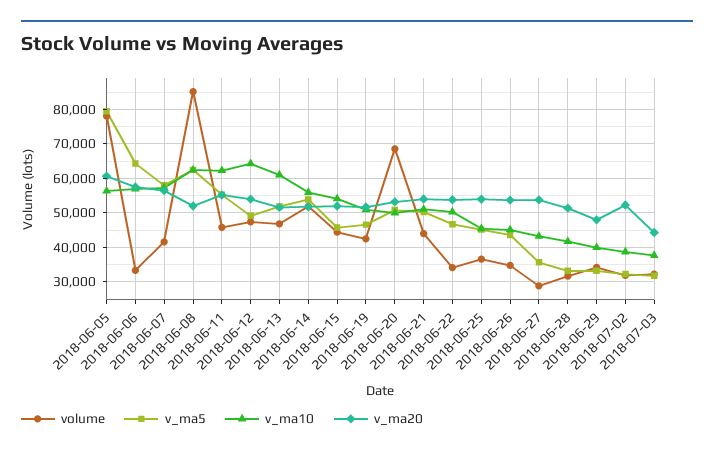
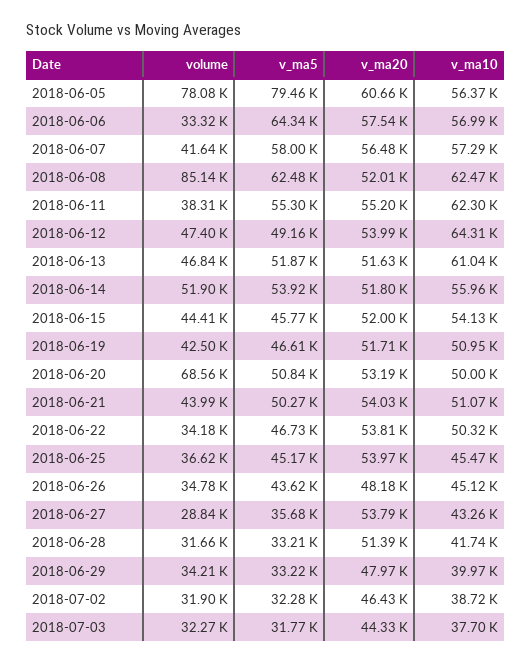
volume, 2018-06-11: 46000 -> 38310
v_ma20, 2018-06-26: 54000 -> 48180
v_ma20, 2018-07-02: 52000 -> 46430

